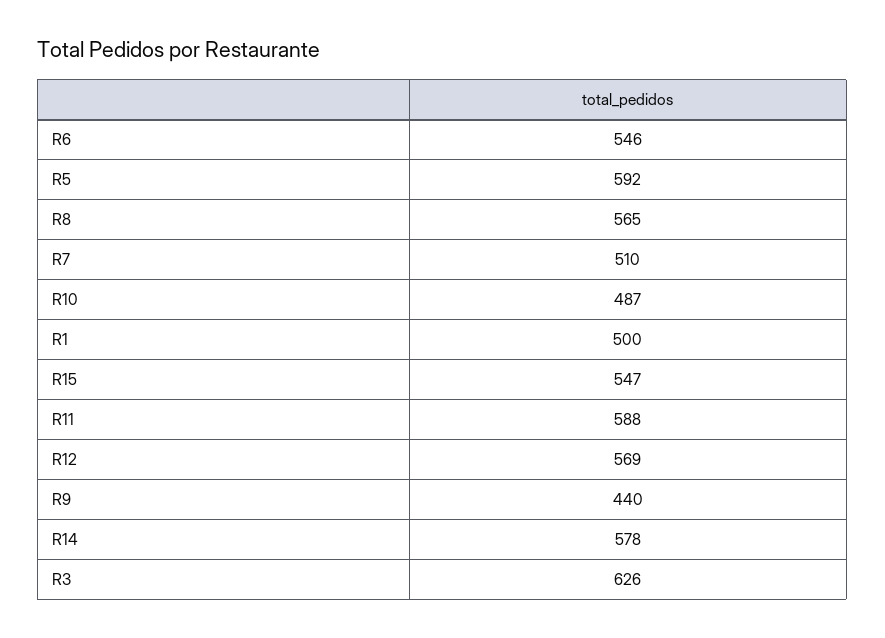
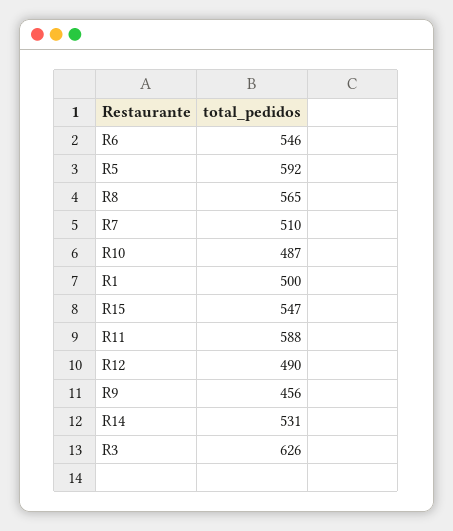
R12: 569 -> 490
R9: 440 -> 456
R14: 578 -> 531

